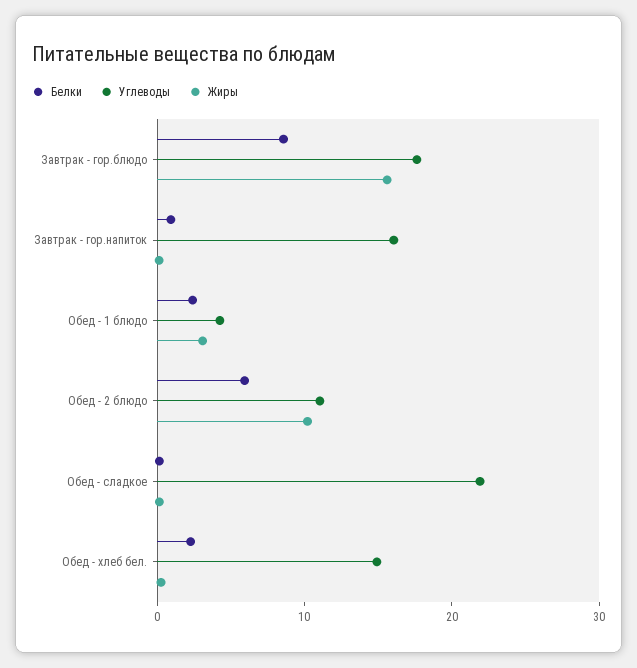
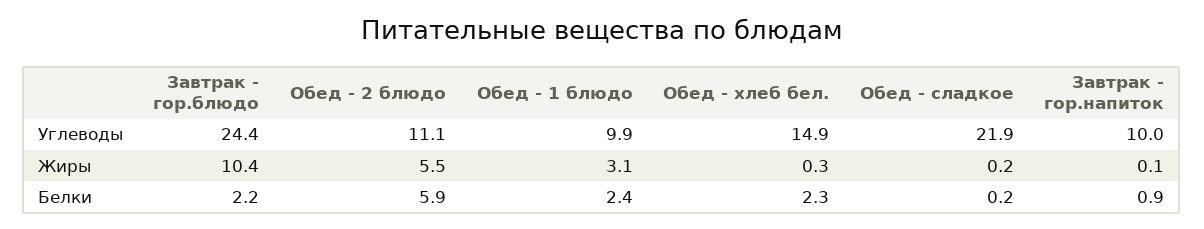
Белки, Завтрак - гор.блюдо: 8 -> 2.2
Углеводы, Завтрак - гор.блюдо: 18 -> 24.4
Жиры, Завтрак - гор.блюдо: 16 -> 10.4
Углеводы, Завтрак - гор.напиток: 16 -> 10
Углеводы, Обед - 1 блюдо: 4 -> 9.9
Жиры, Обед - 2 блюдо: 10 -> 5.5

